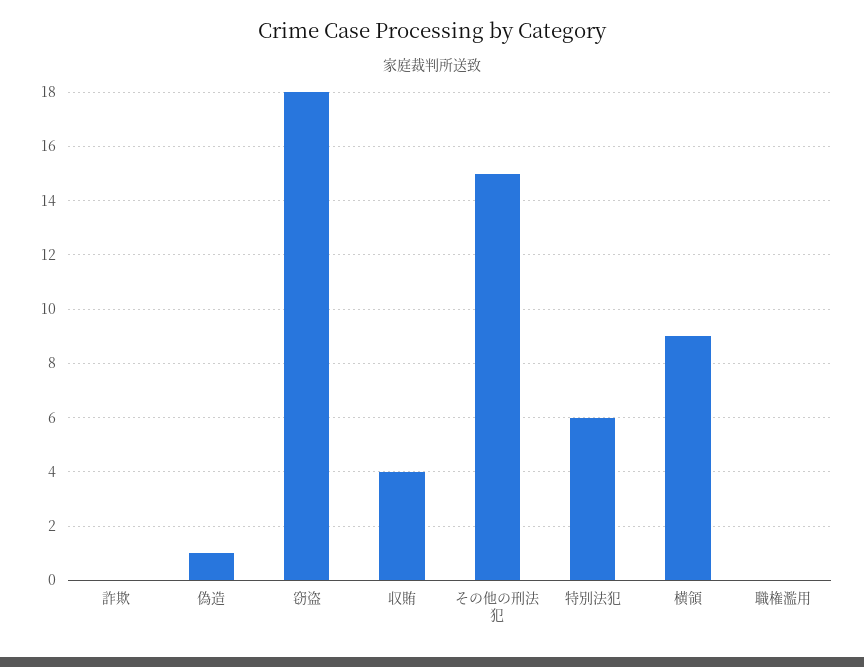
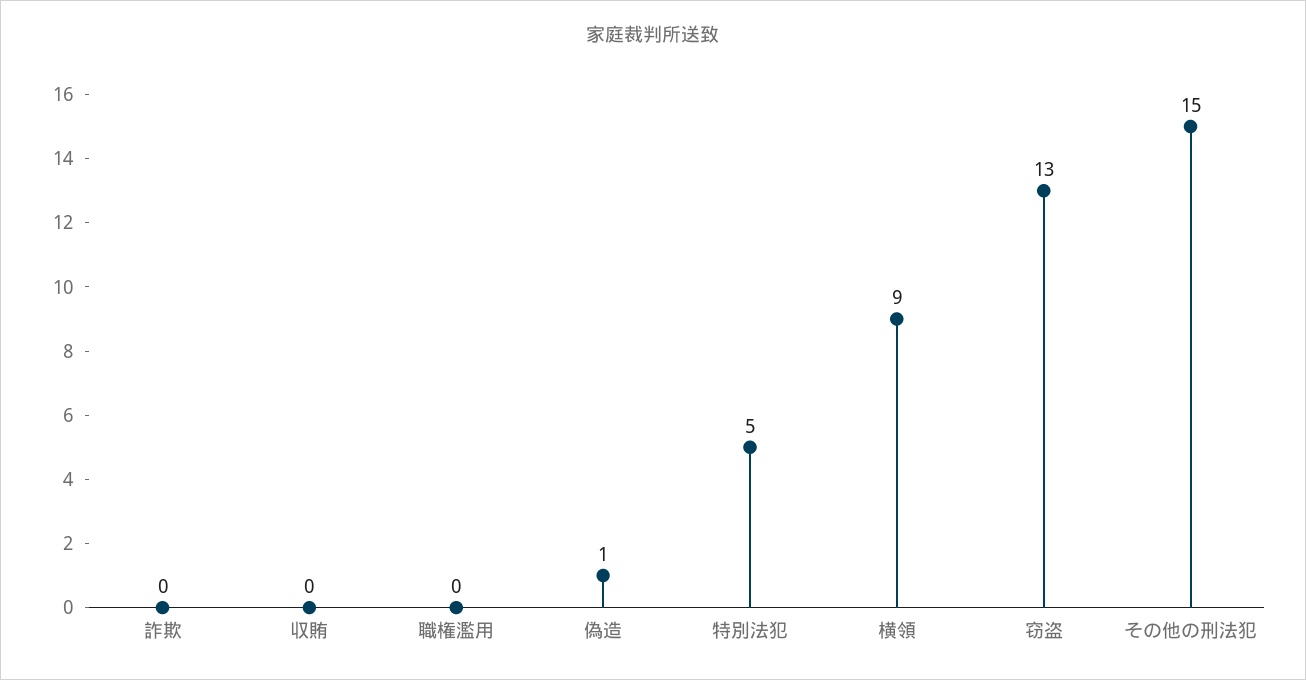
窃盗: 18 -> 13
収賄: 4 -> 0
特別法犯: 6 -> 5

